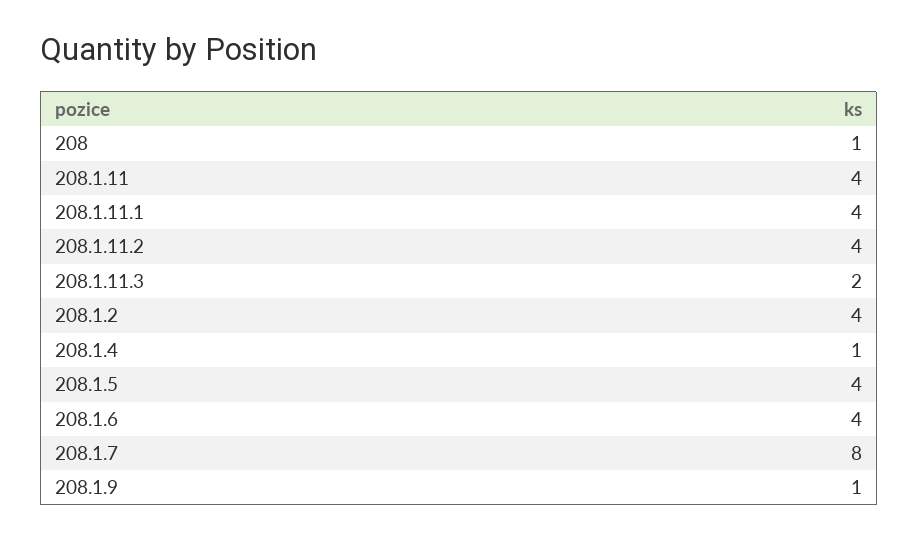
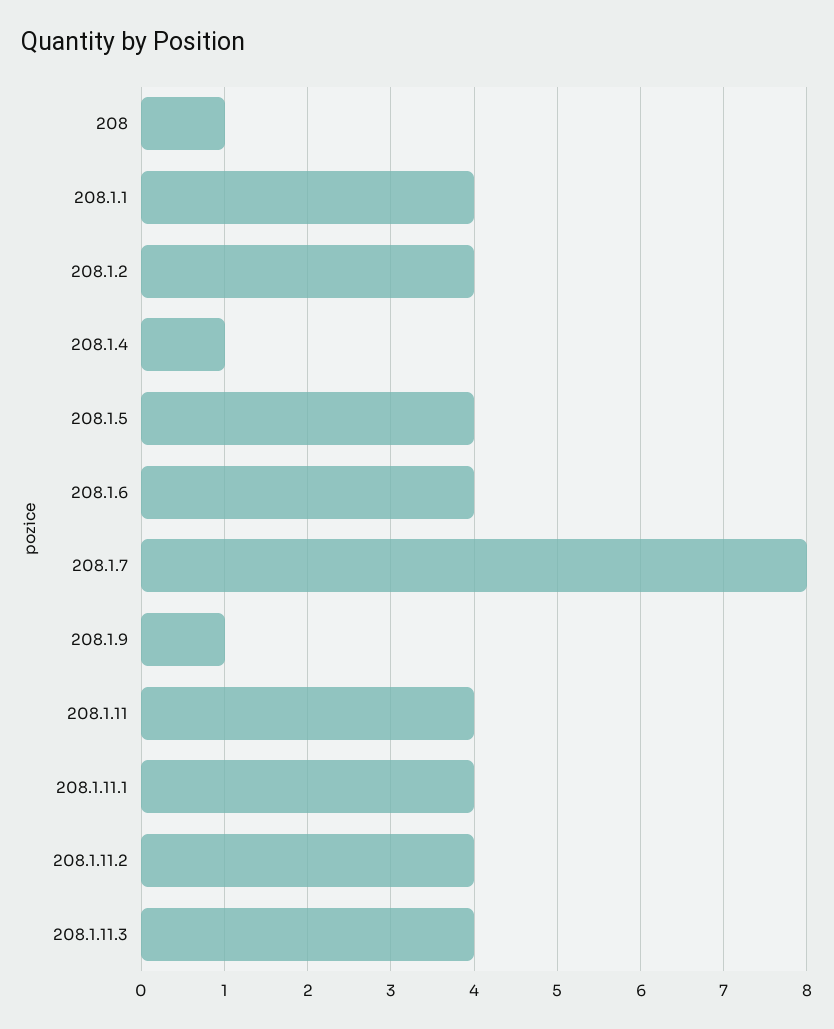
208.1.11.3: 2 -> 4
208.1.1: none -> 4

